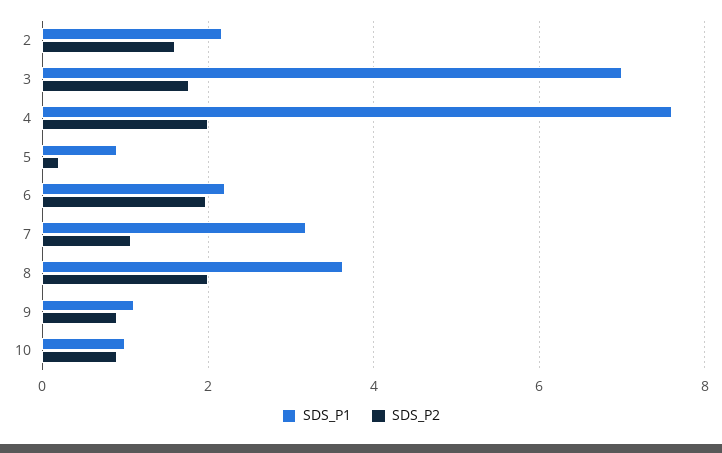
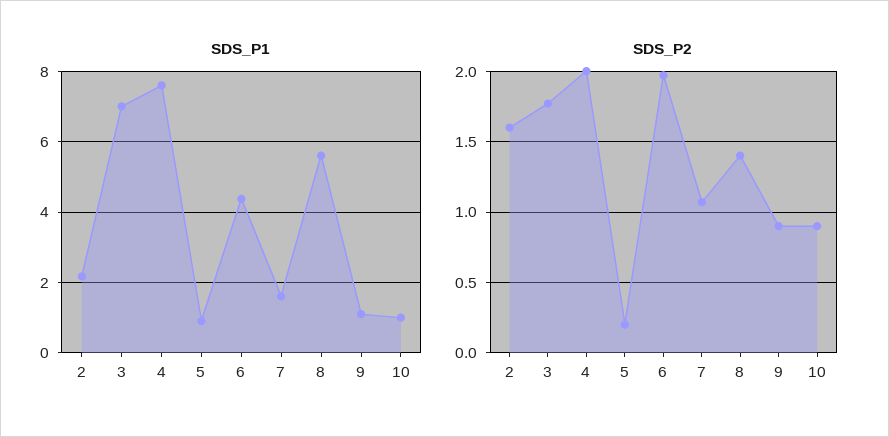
SDS_P1, 6: 2.2 -> 4.4
SDS_P1, 7: 3.2 -> 1.6
SDS_P1, 8: 3.6 -> 5.6
SDS_P2, 8: 2 -> 1.4

